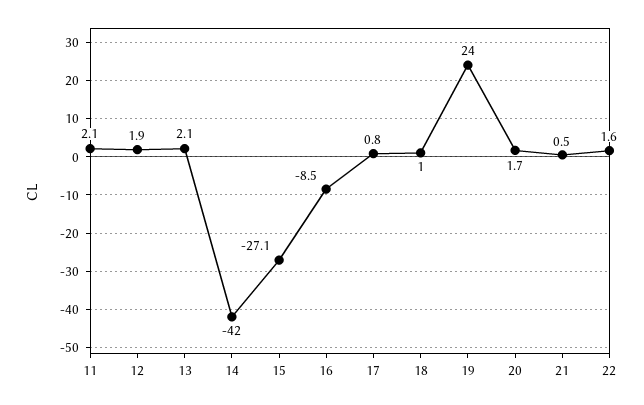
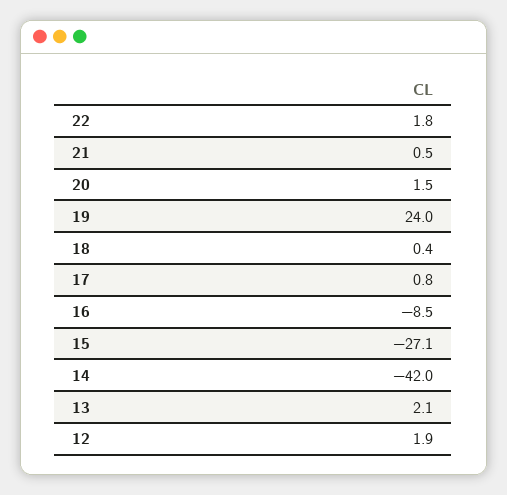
11: 2.1 -> none
18: 1 -> 0.4
20: 1.7 -> 1.5
22: 1.6 -> 1.8

